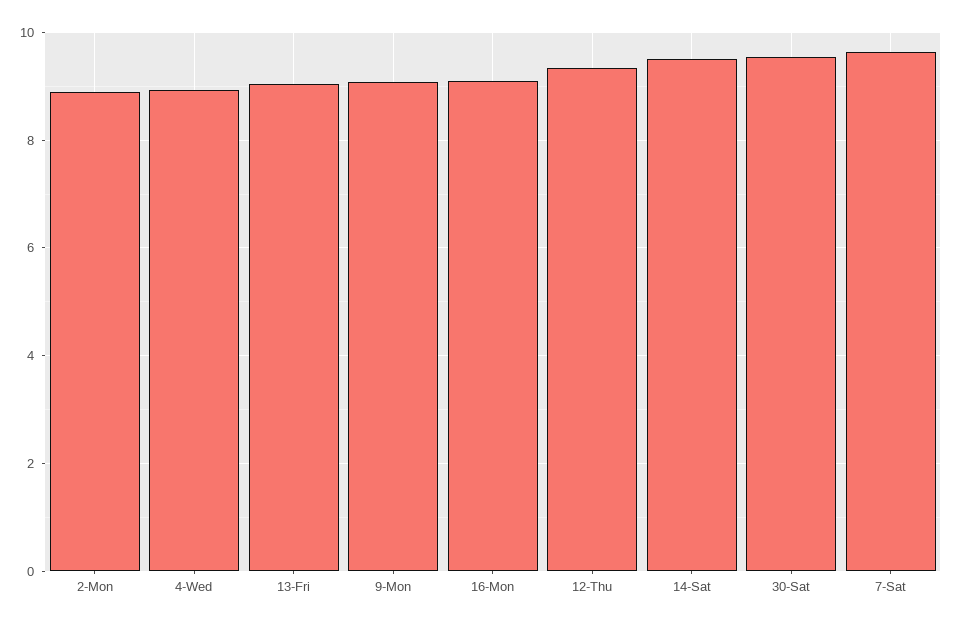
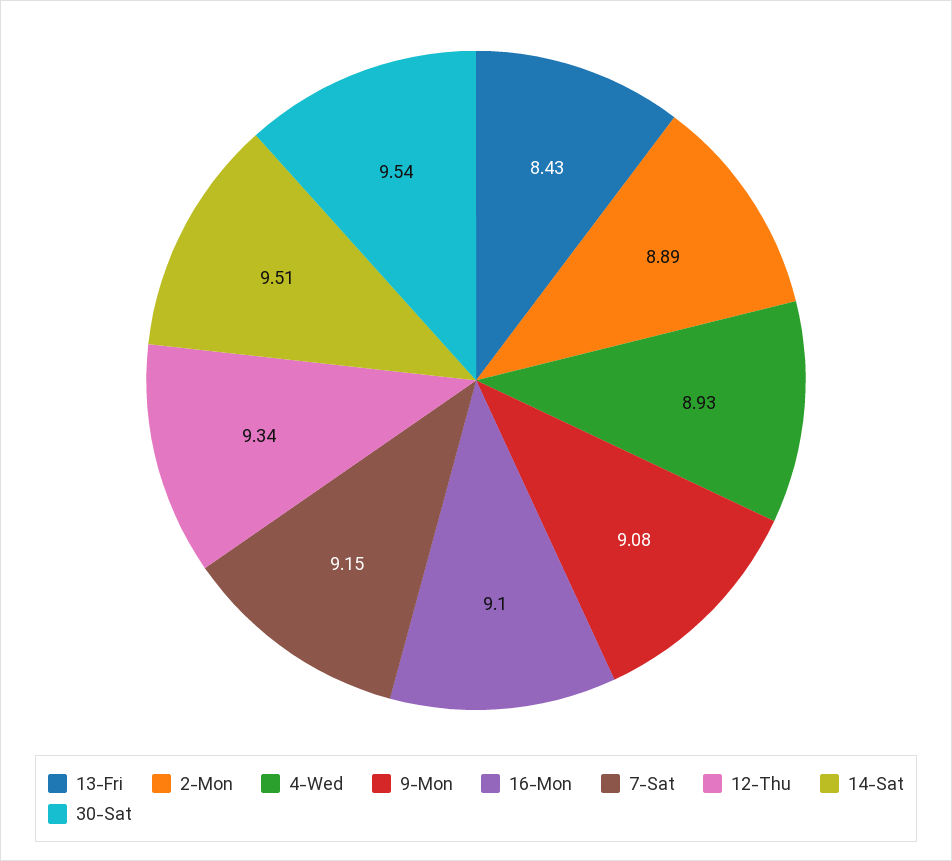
13-Fri: 9 -> 8.43
7-Sat: 9.6 -> 9.15

